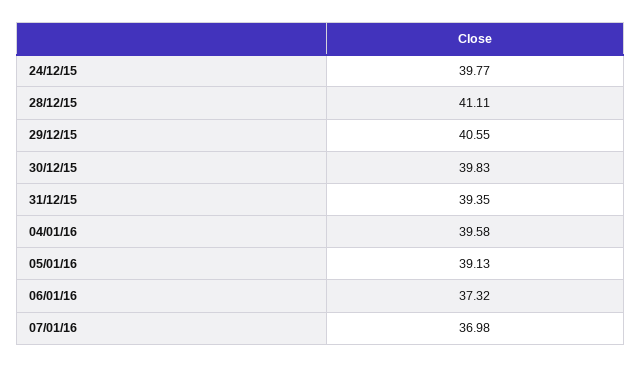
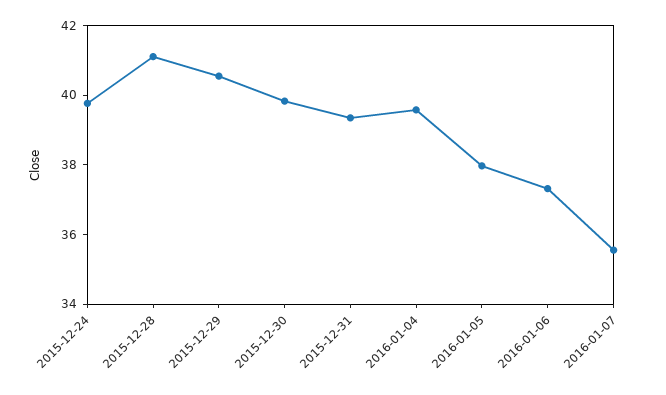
05/01/16: 39.13 -> 38
07/01/16: 36.98 -> 35.5

